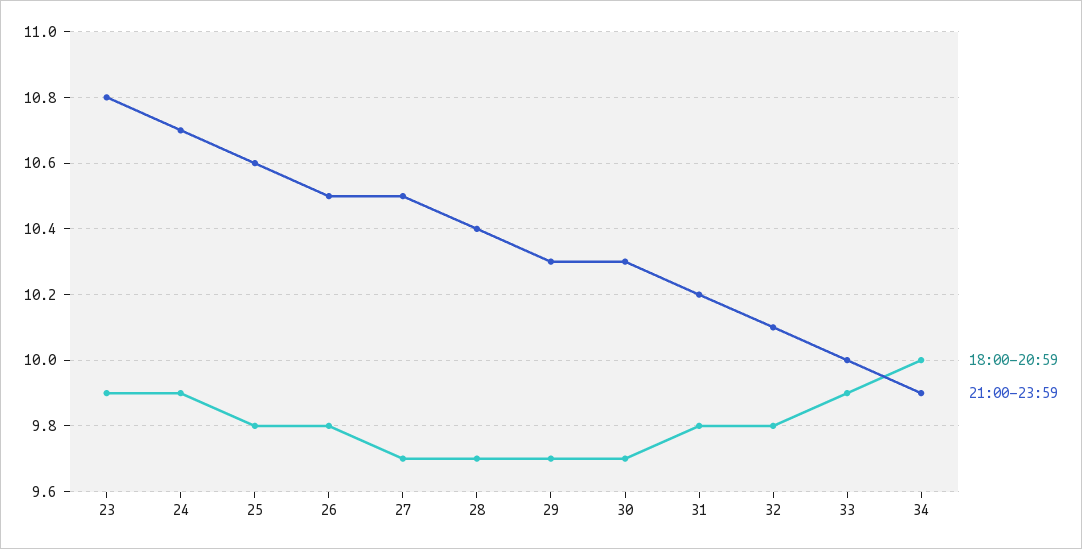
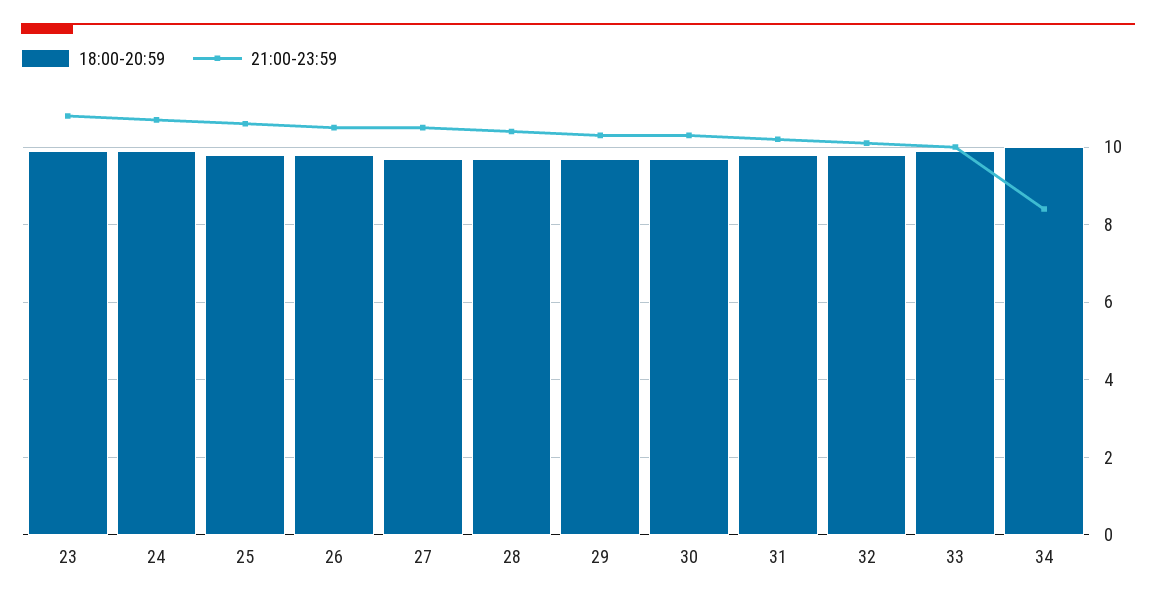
21:00-23:59, 34: 9.9 -> 8.5

